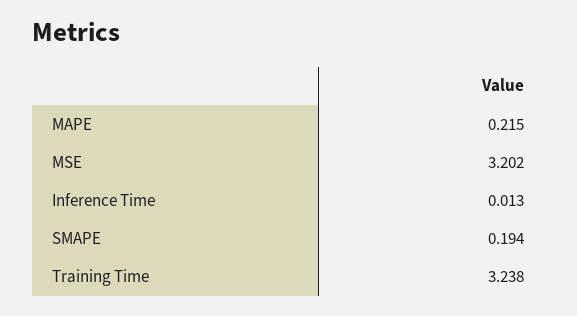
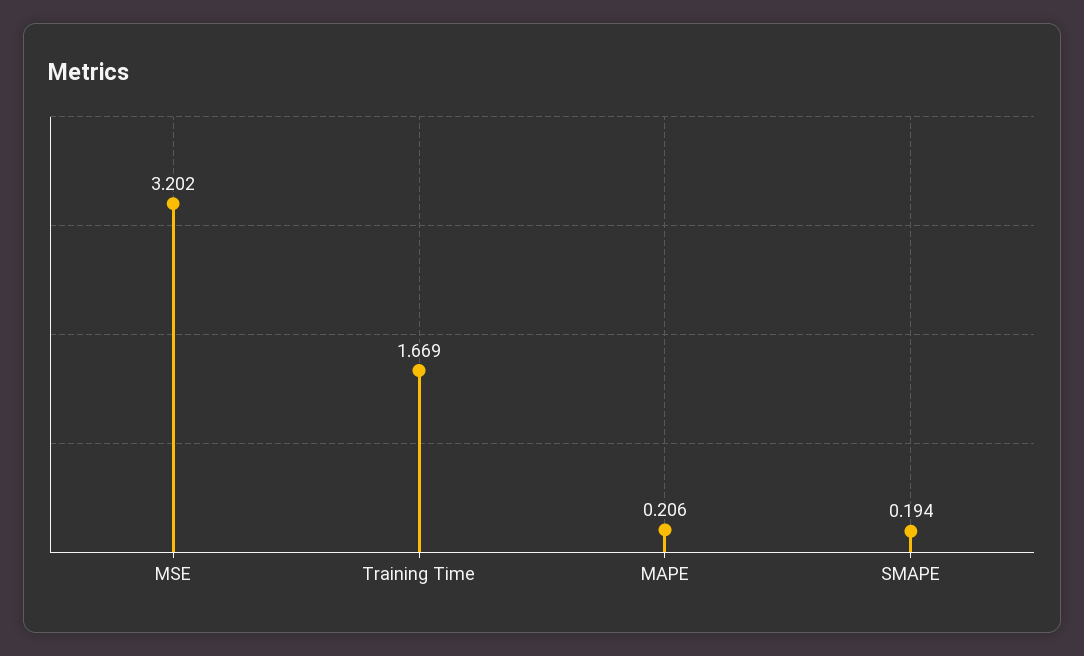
MAPE: 0.215 -> 0.206
Inference Time: 0.013 -> none
Training Time: 3.238 -> 1.669

